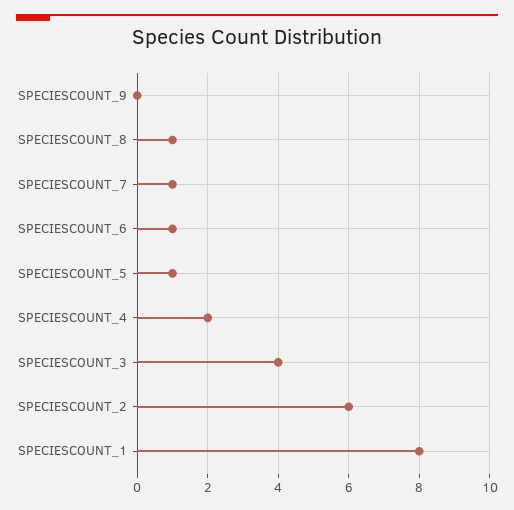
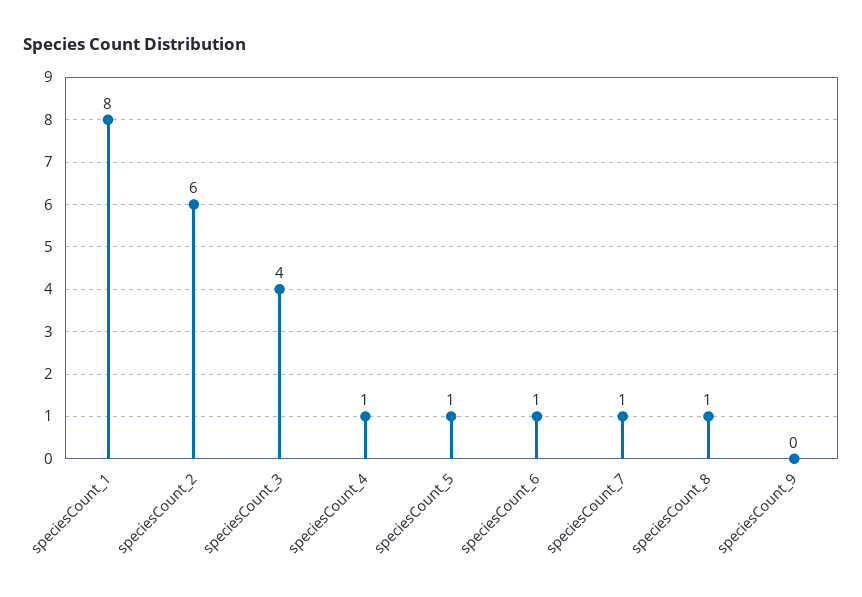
SPECIESCOUNT_4: 2 -> 1

